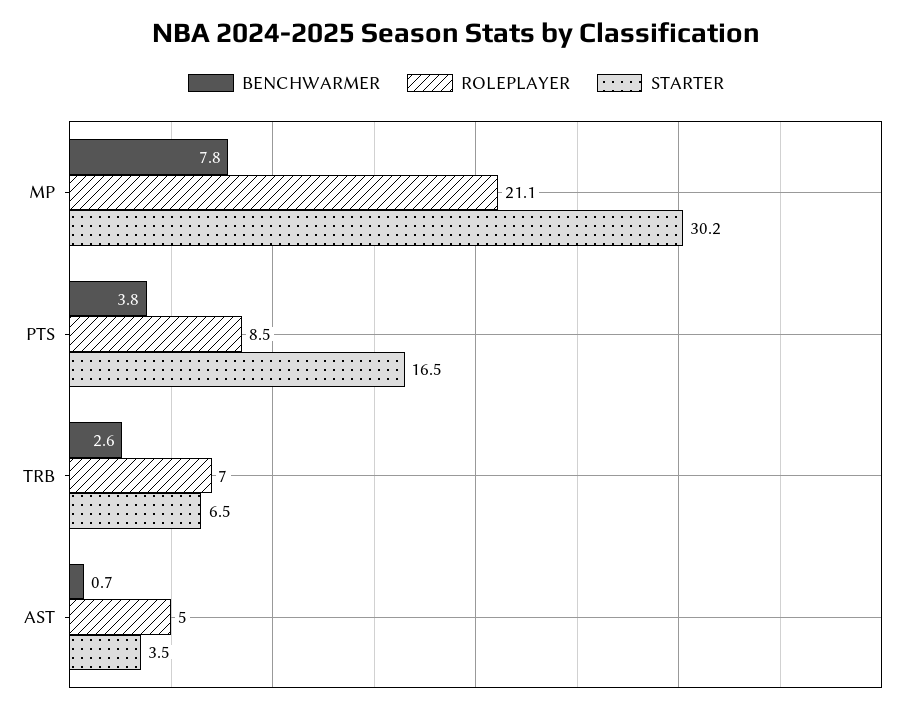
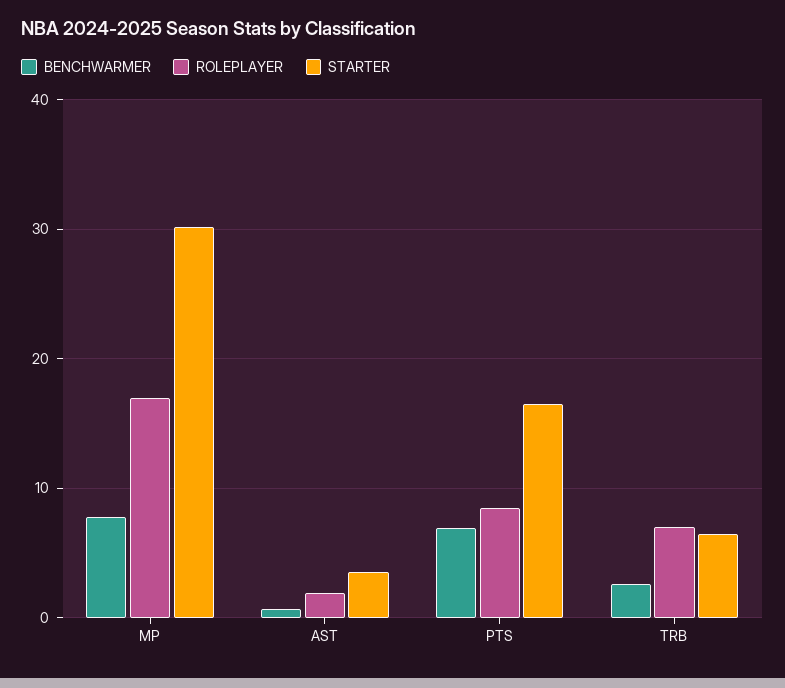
ROLEPLAYER, MP: 21.1 -> 17
BENCHWARMER, PTS: 3.8 -> 7
ROLEPLAYER, AST: 5 -> 2

